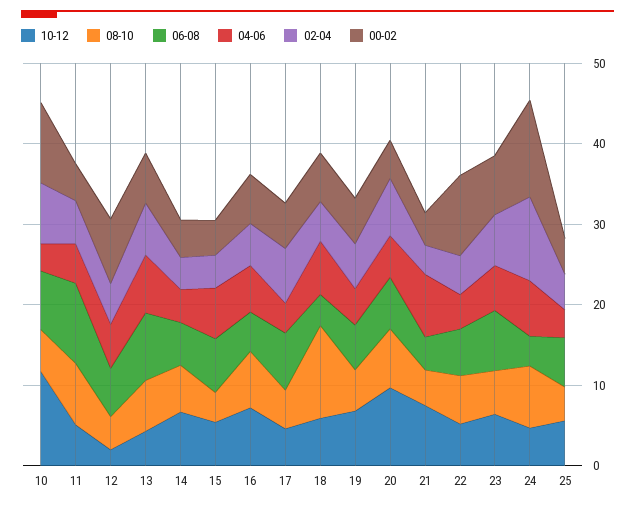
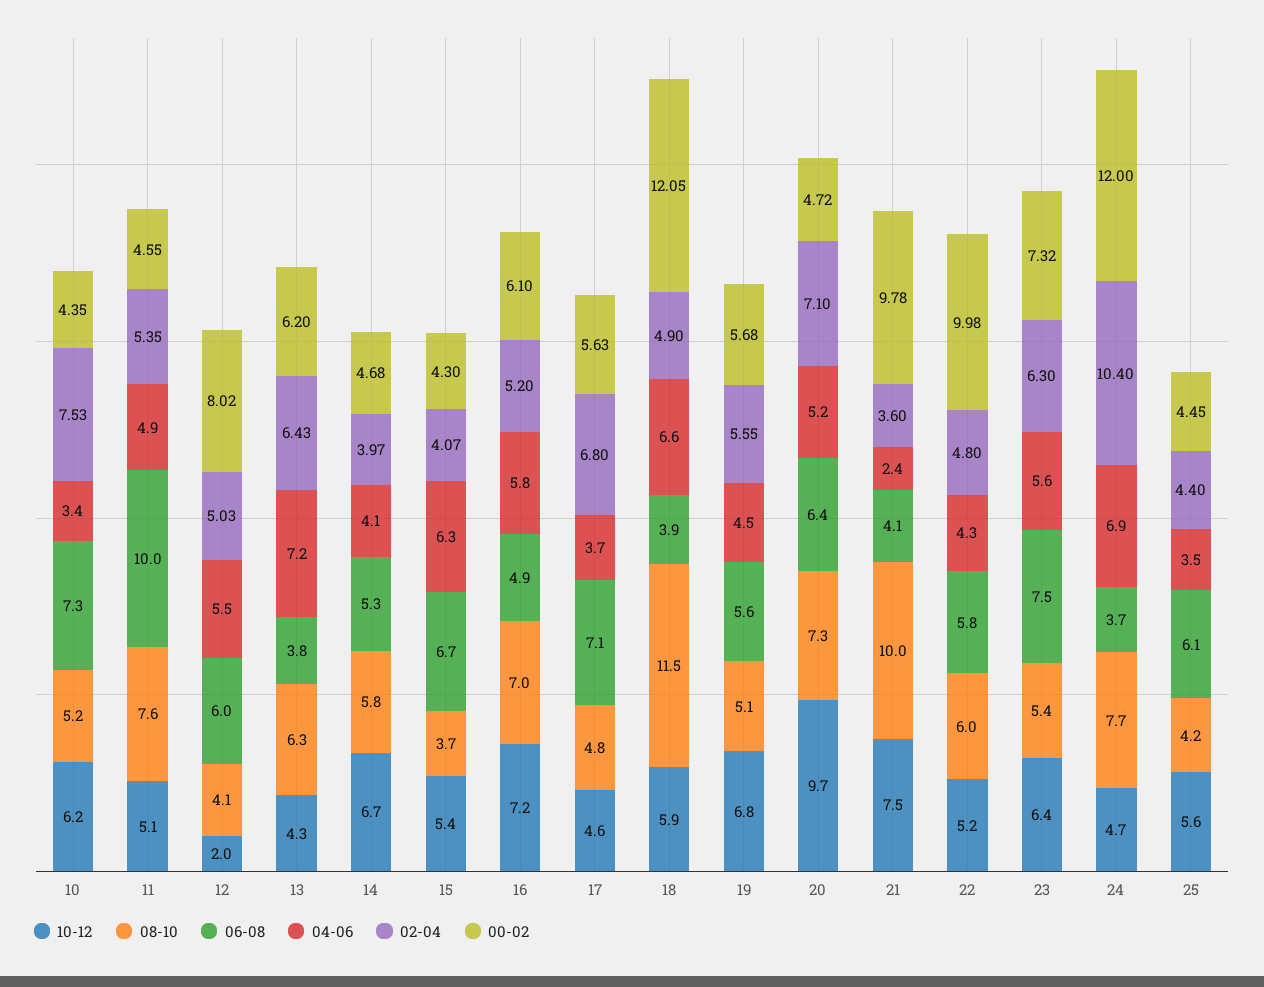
10-12, 10: 12 -> 6.2
00-02, 10: 10 -> 4.35
06-08, 13: 8 -> 3.8
00-02, 18: 6 -> 12.05
08-10, 21: 4 -> 10
04-06, 21: 8 -> 2.4
00-02, 21: 4 -> 9.78

